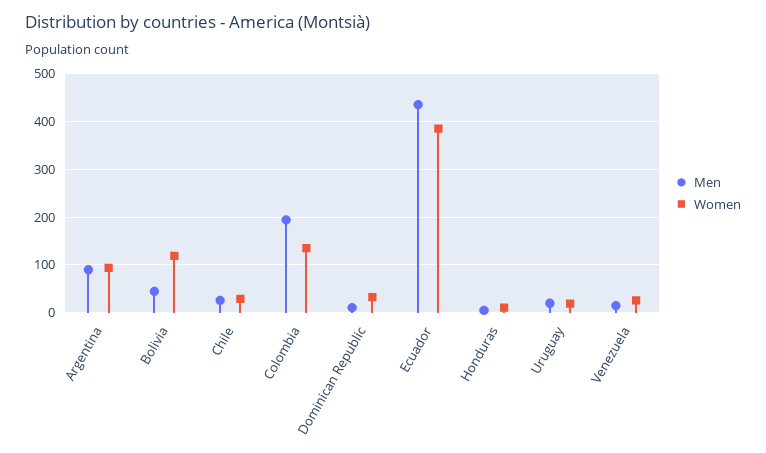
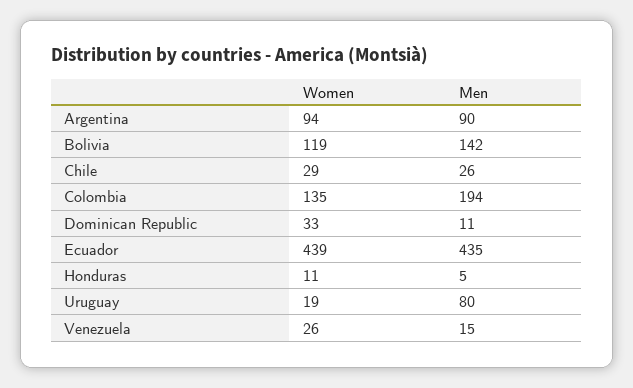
Men, Bolivia: 40 -> 142
Women, Ecuador: 380 -> 439
Men, Uruguay: 20 -> 80

